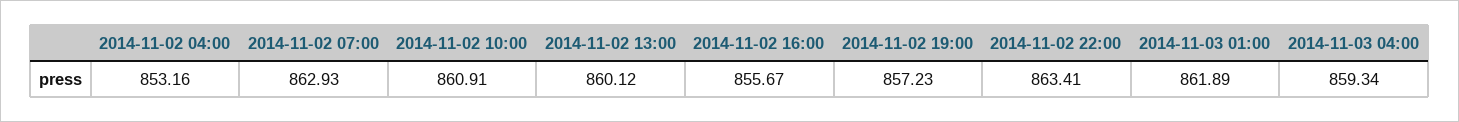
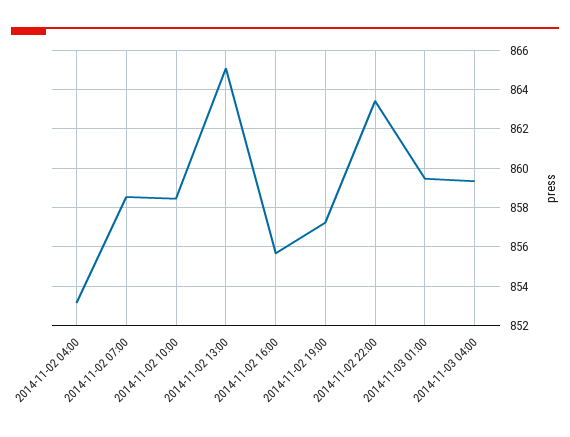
2014-11-02 07:00: 862.93 -> 858.5
2014-11-02 10:00: 860.91 -> 858.5
2014-11-02 13:00: 860.12 -> 865
2014-11-03 01:00: 861.89 -> 859.5

